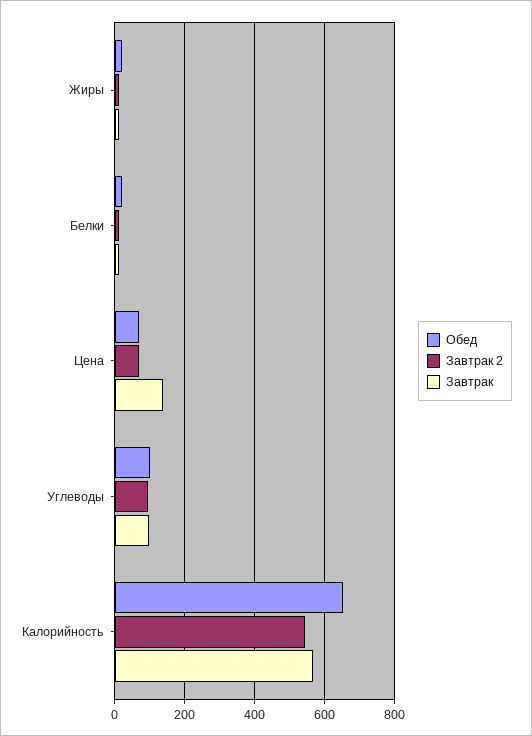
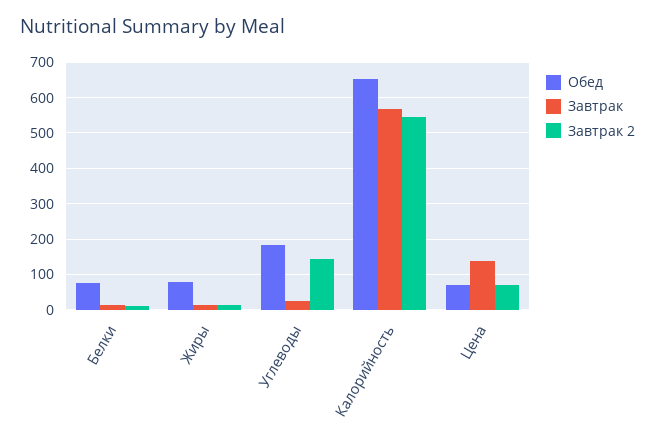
Обед, Жиры: 20 -> 80
Обед, Белки: 20 -> 80
Обед, Углеводы: 100 -> 180
Завтрак 2, Углеводы: 100 -> 140
Завтрак, Углеводы: 100 -> 20

